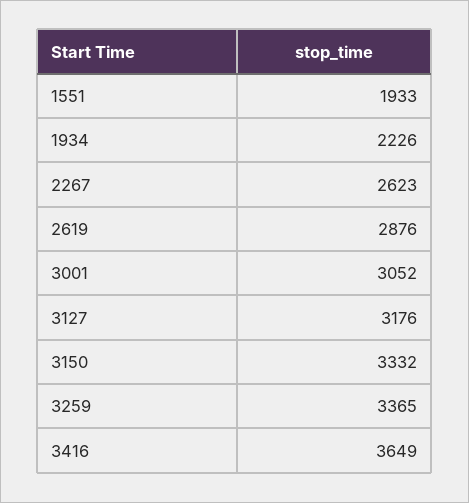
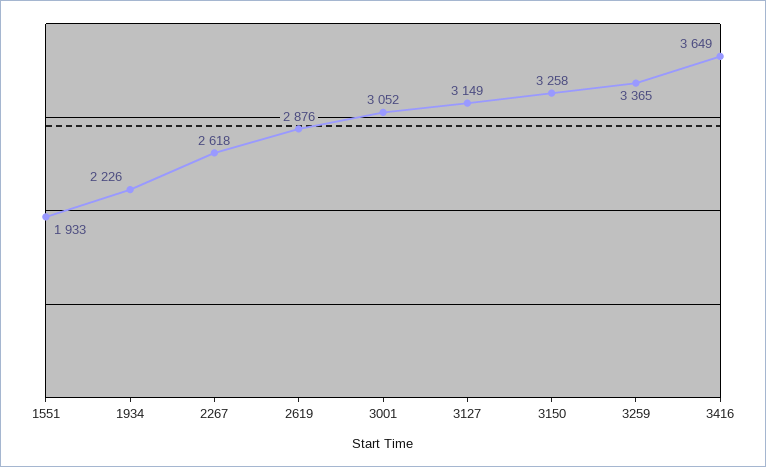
2267: 2623 -> 2618
3127: 3176 -> 3149
3150: 3332 -> 3258

